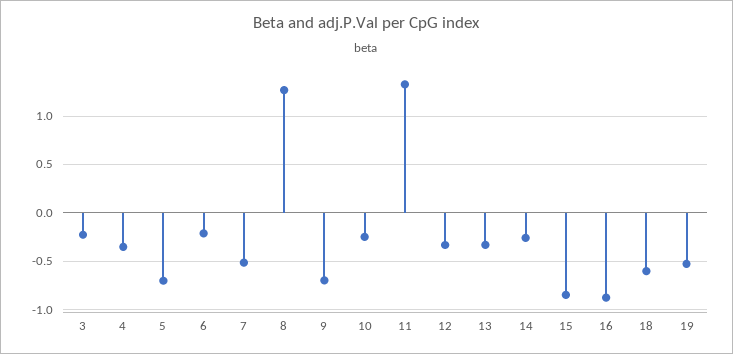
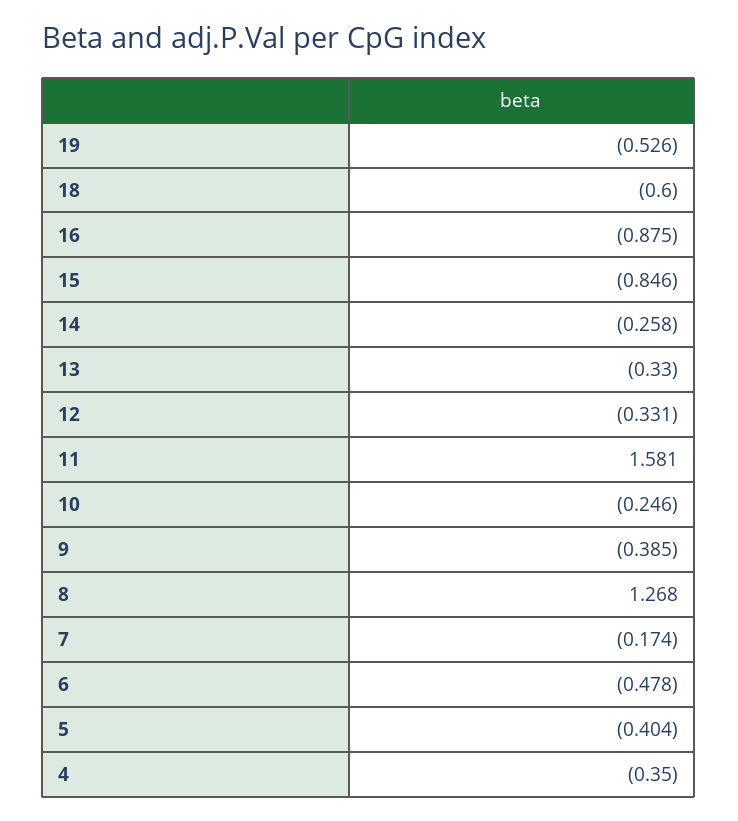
3: -0.2 -> none
5: -0.7 -> -0.404
6: -0.2 -> -0.478
7: -0.5 -> -0.174
9: -0.7 -> -0.385
11: 1.3 -> 1.581

